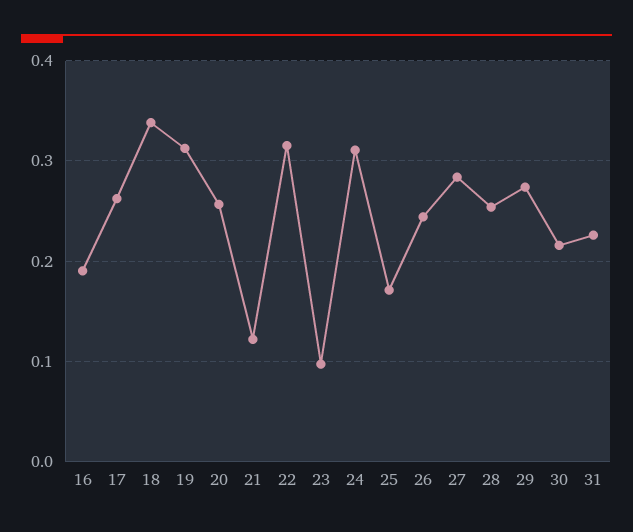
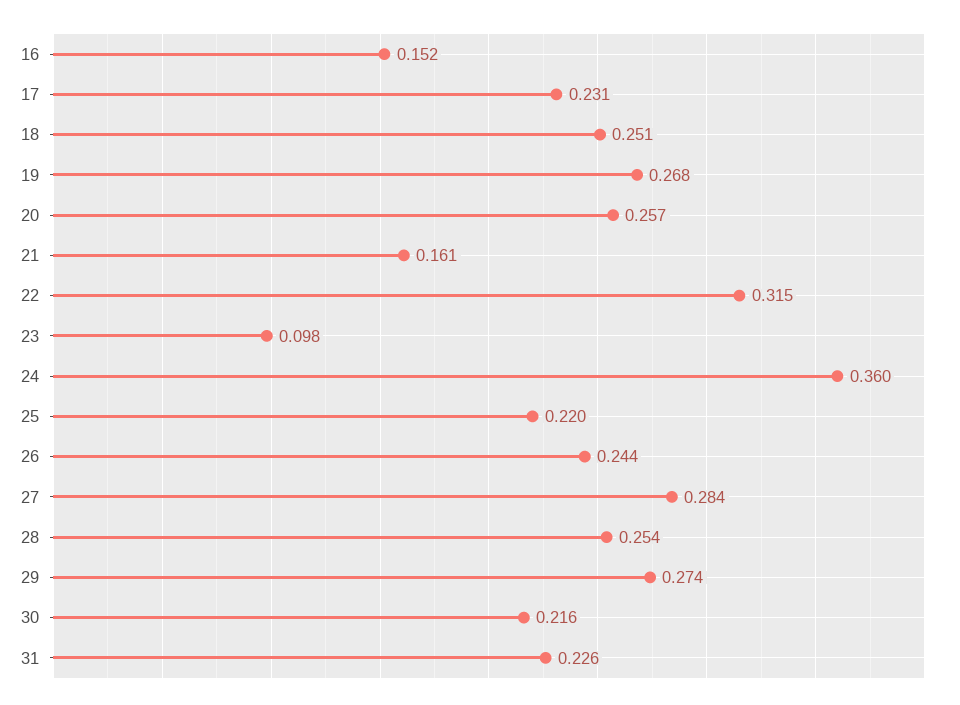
16: 0.19 -> 0.152
17: 0.26 -> 0.231
18: 0.34 -> 0.251
19: 0.31 -> 0.268
21: 0.12 -> 0.161
24: 0.31 -> 0.36
25: 0.17 -> 0.22

